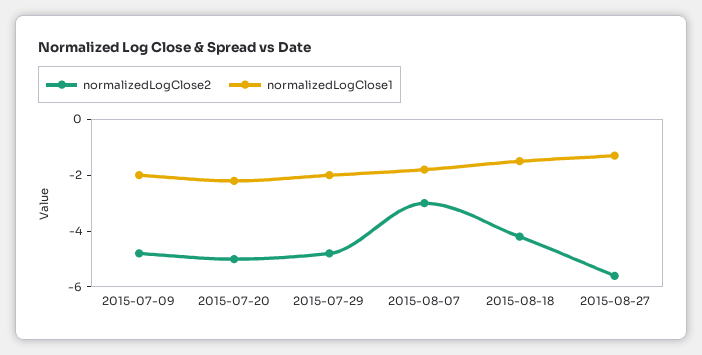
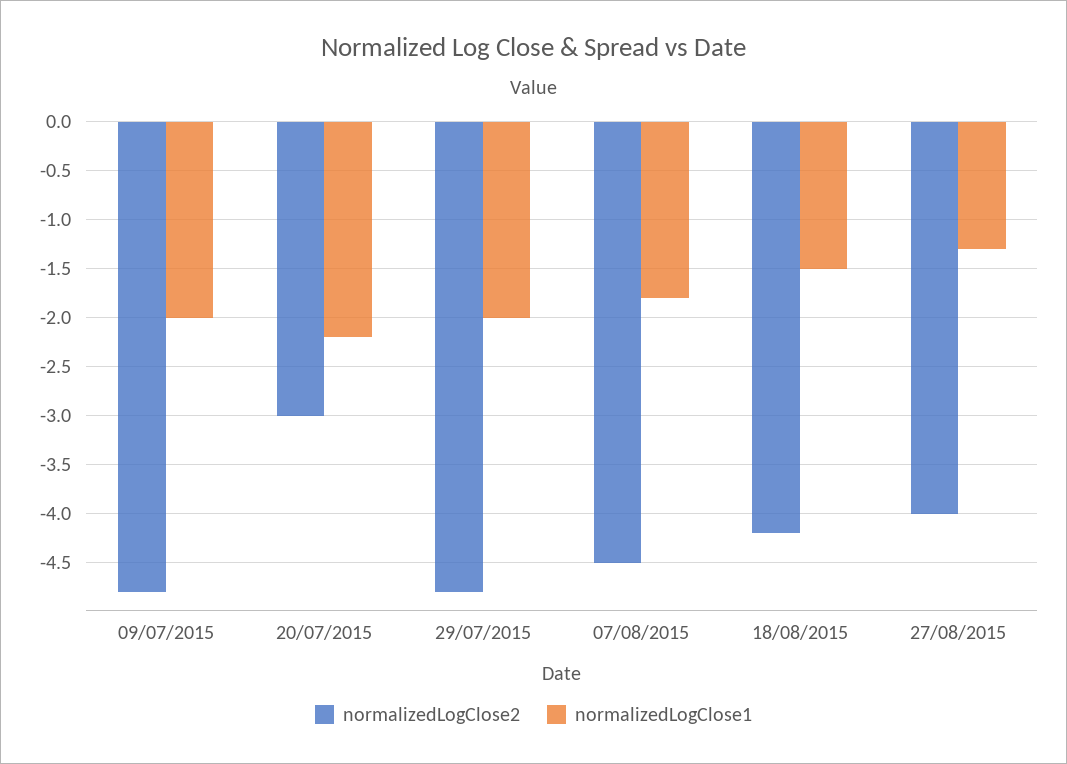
normalizedLogClose2, 2015-07-20: -5 -> -3
normalizedLogClose2, 2015-08-07: -3 -> -4.5
normalizedLogClose2, 2015-08-27: -5.5 -> -4

